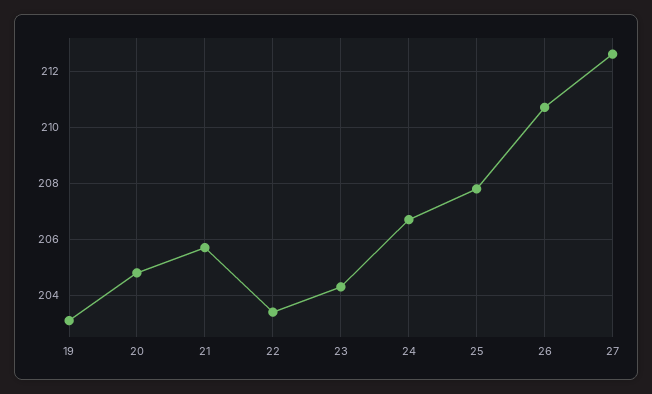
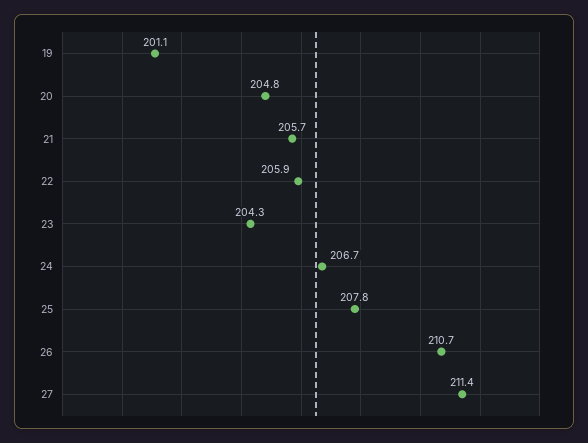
19: 203 -> 201.1
22: 203.5 -> 205.9
27: 212.5 -> 211.4

